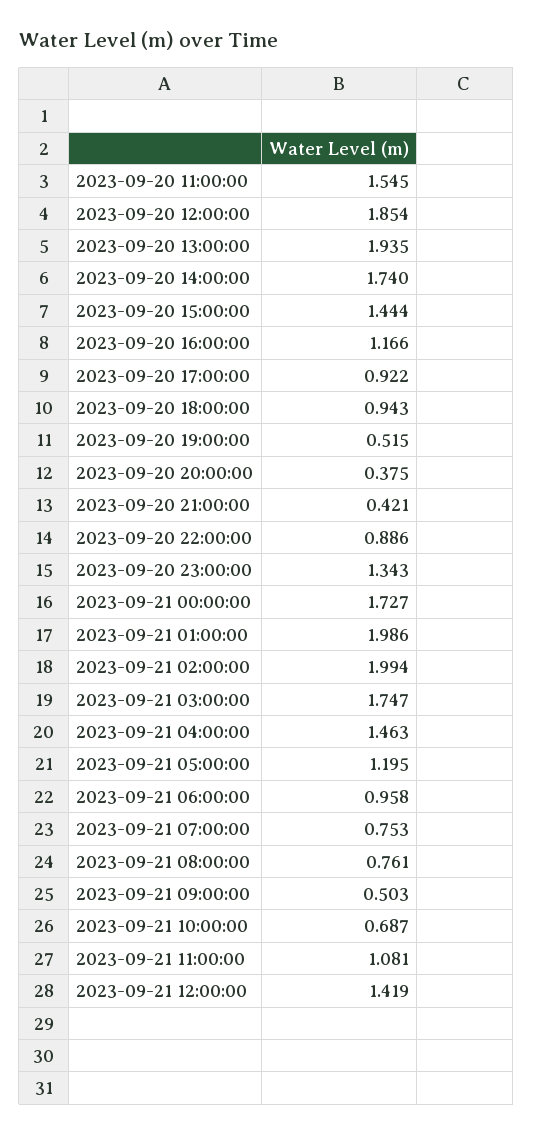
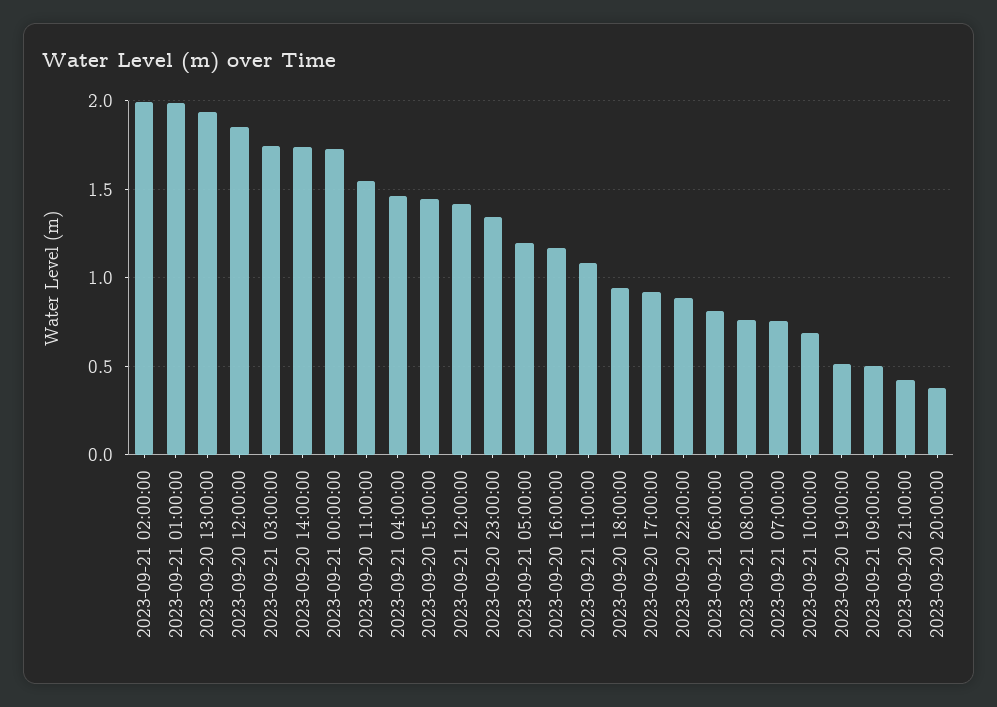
2023-09-21 06:00:00: 0.958 -> 0.8

